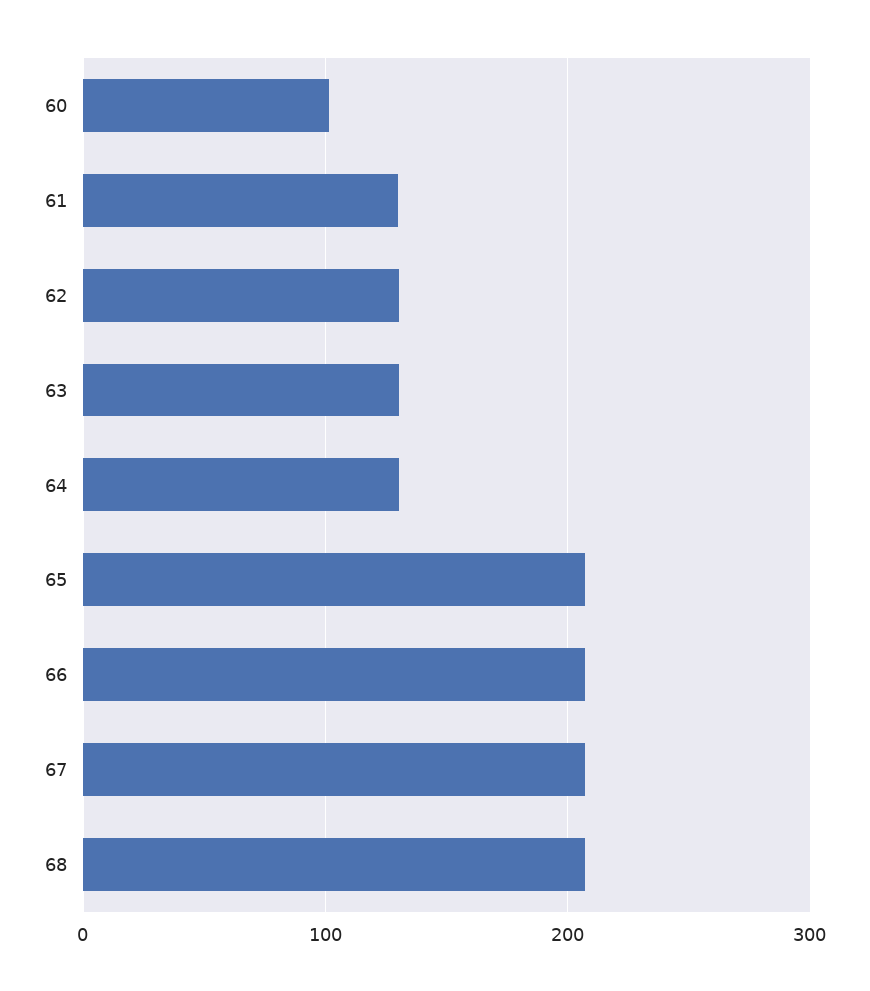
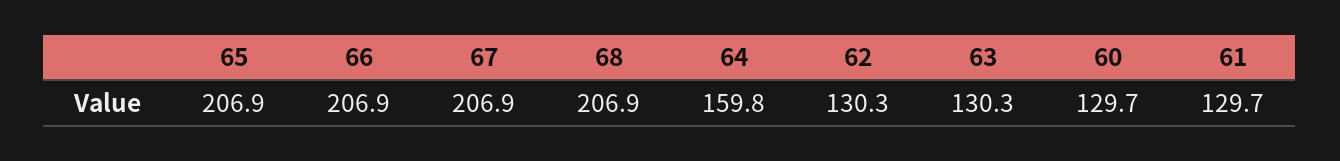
60: 100 -> 129.7
64: 130 -> 159.8

